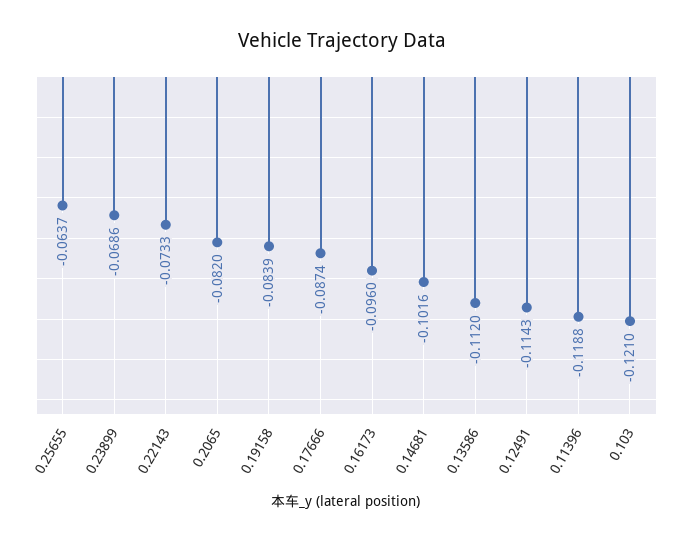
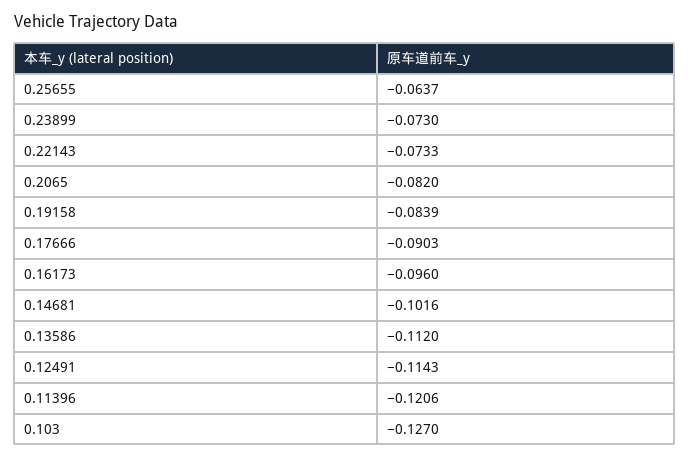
0.23899: -0.0686 -> -0.073
0.17666: -0.0874 -> -0.0903
0.11396: -0.1188 -> -0.1206
0.103: -0.121 -> -0.127

